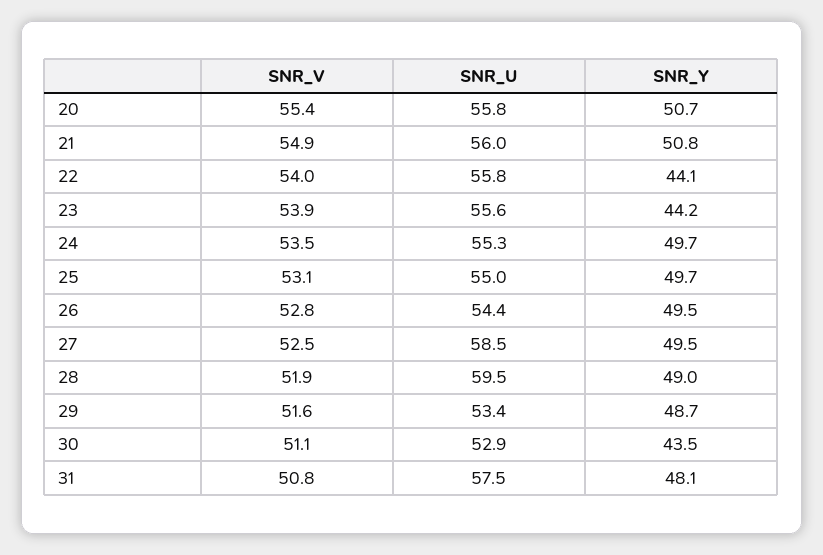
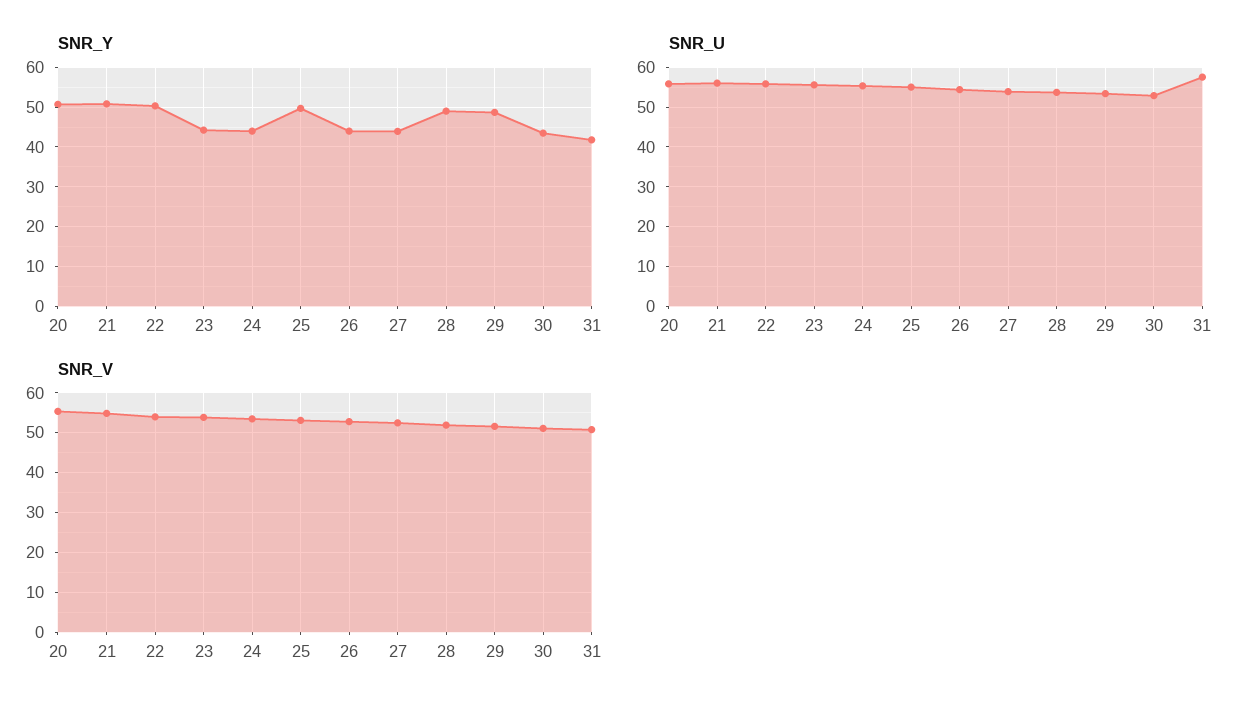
SNR_Y, 22: 44.1 -> 50
SNR_Y, 24: 49.7 -> 44
SNR_Y, 26: 49.5 -> 44
SNR_U, 27: 58.5 -> 54
SNR_Y, 27: 49.5 -> 44
SNR_U, 28: 59.5 -> 54
SNR_Y, 31: 48.1 -> 42

